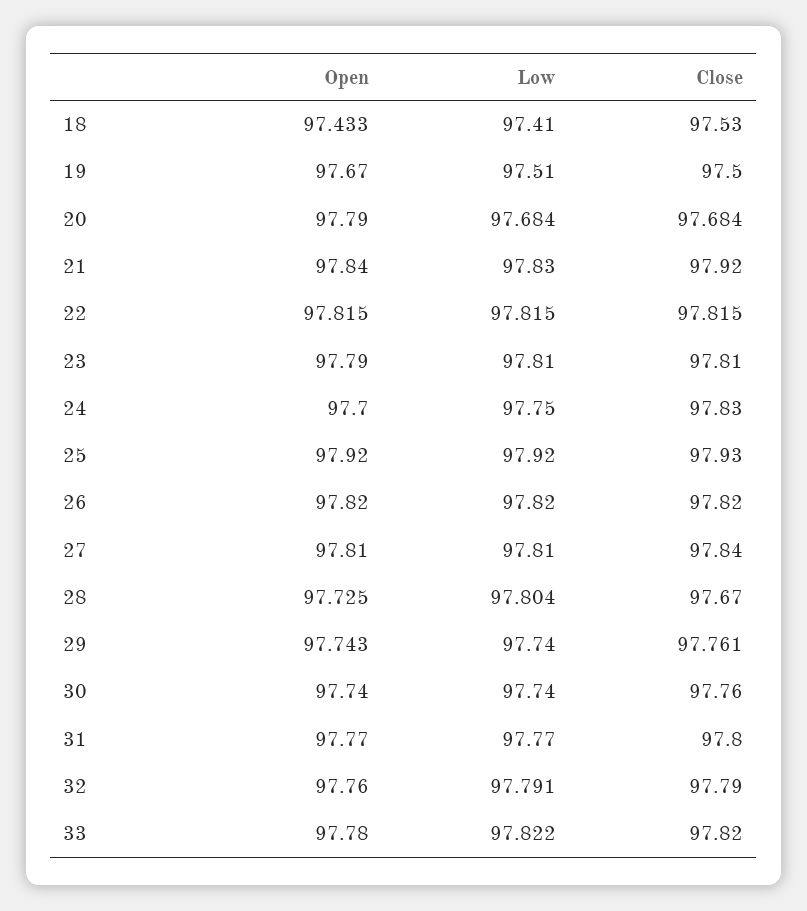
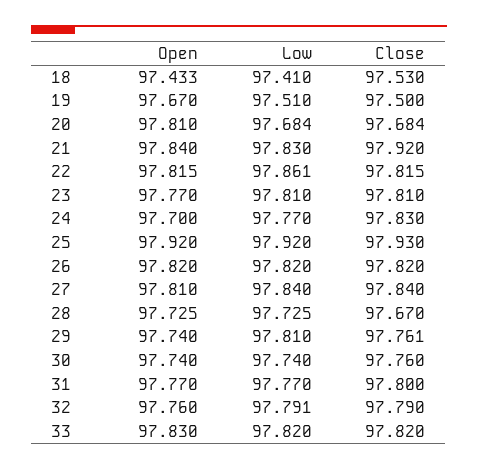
Open, 20: 97.79 -> 97.81
Low, 22: 97.815 -> 97.861
Open, 23: 97.79 -> 97.77
Low, 24: 97.75 -> 97.77
Low, 27: 97.81 -> 97.84
Low, 28: 97.804 -> 97.725
Open, 29: 97.743 -> 97.74
Low, 29: 97.74 -> 97.81
Open, 33: 97.78 -> 97.83
Low, 33: 97.822 -> 97.82

